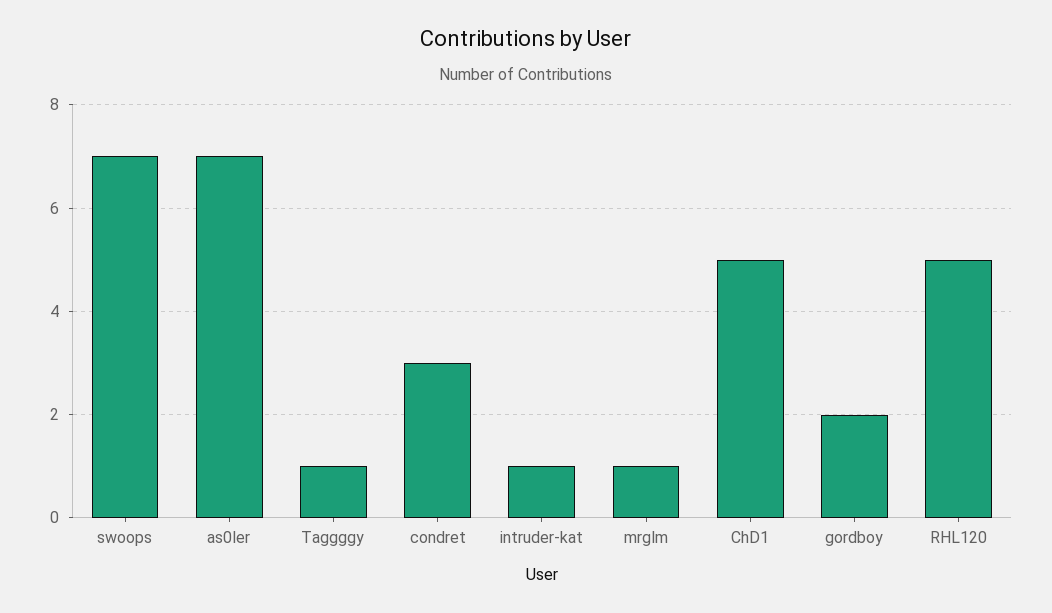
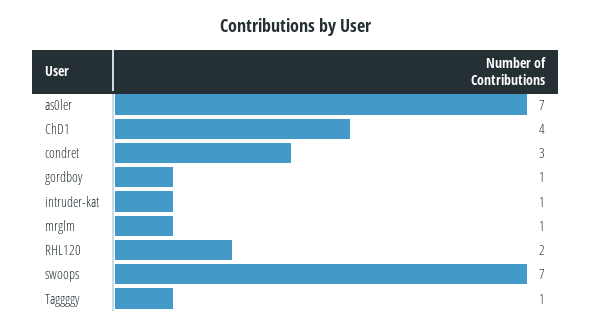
ChD1: 5 -> 4
gordboy: 2 -> 1
RHL120: 5 -> 2

